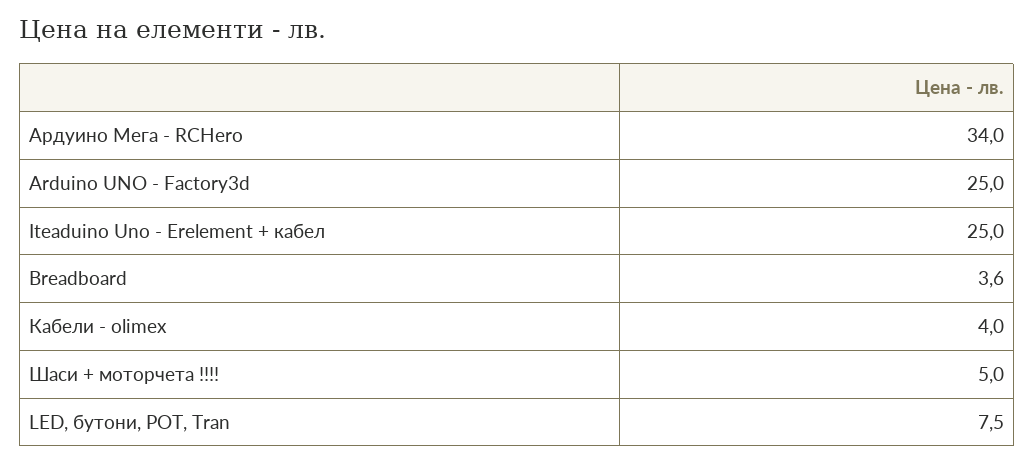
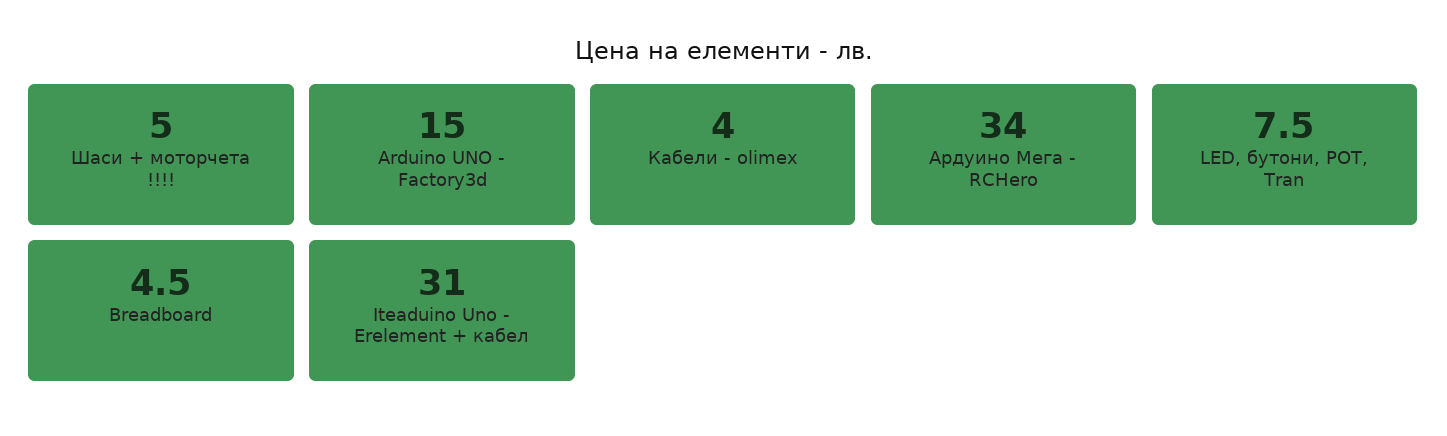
Arduino UNO - Factory3d: 25 -> 15
Iteaduino Uno - Erelement + кабел: 25 -> 31
Breadboard: 3.6 -> 4.5

